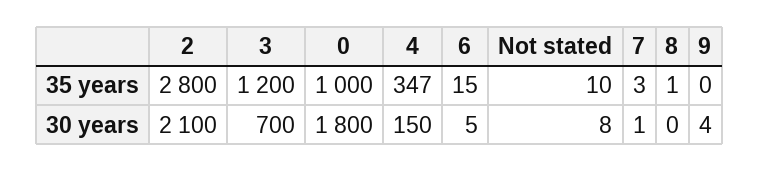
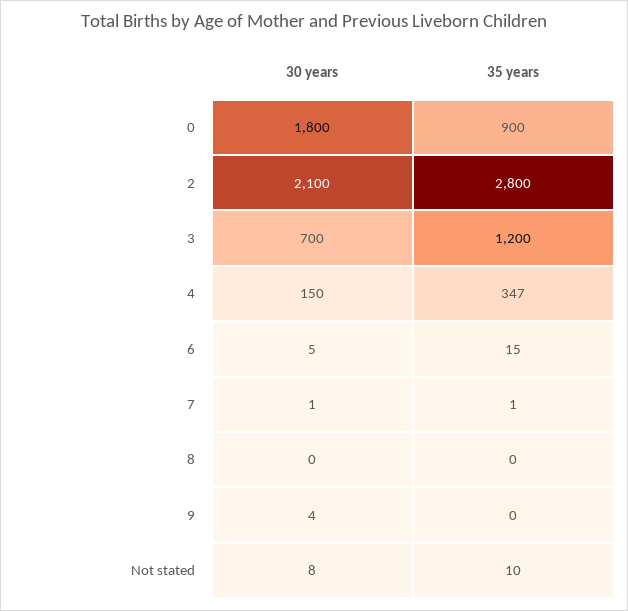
0, 35 years: 1000 -> 900
7, 35 years: 3 -> 1
8, 35 years: 1 -> 0

